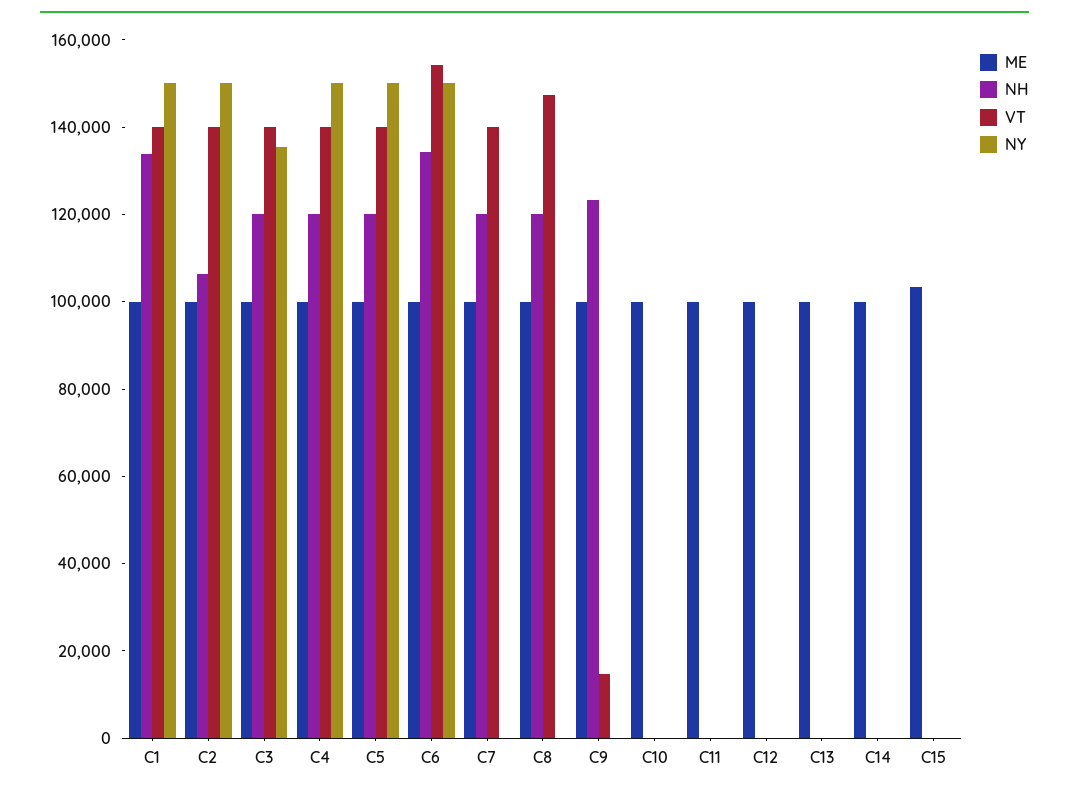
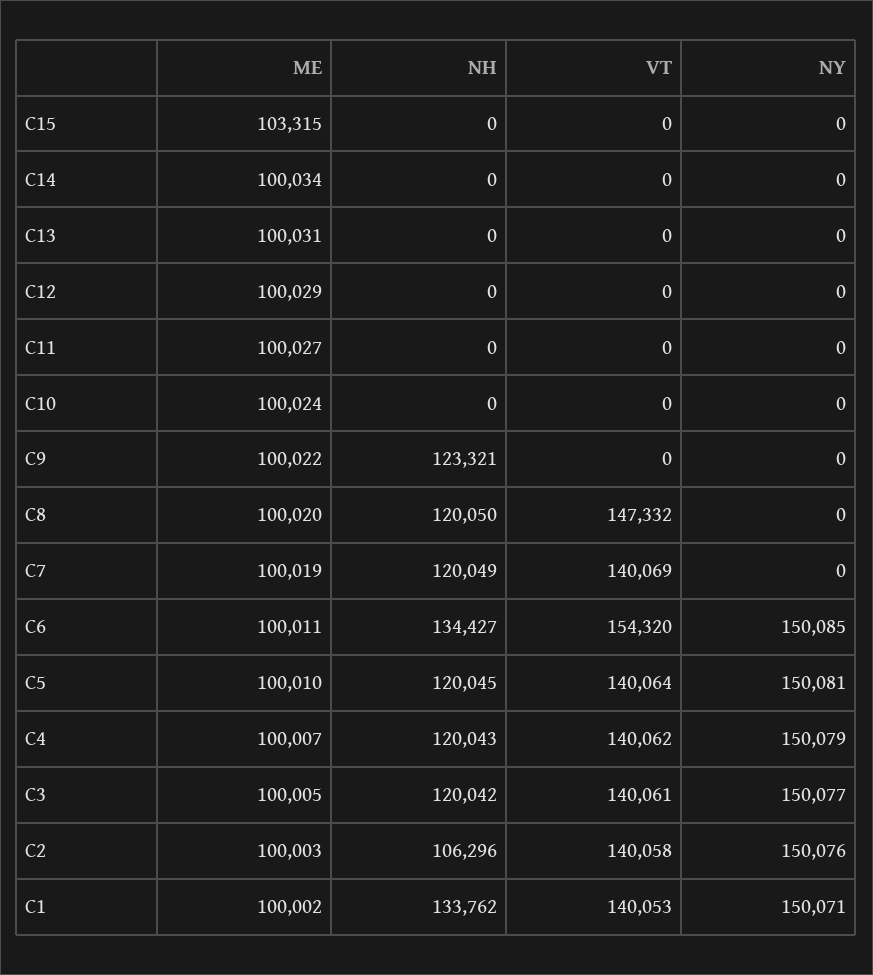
NY, C3: 135000 -> 150077
VT, C9: 15000 -> 0

